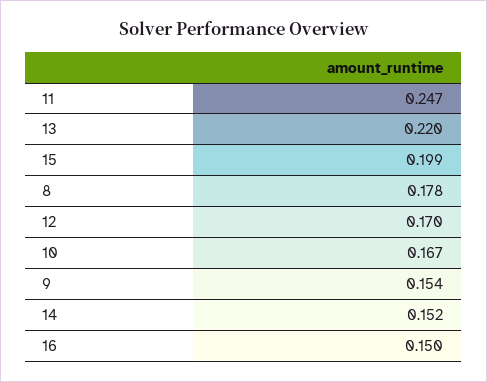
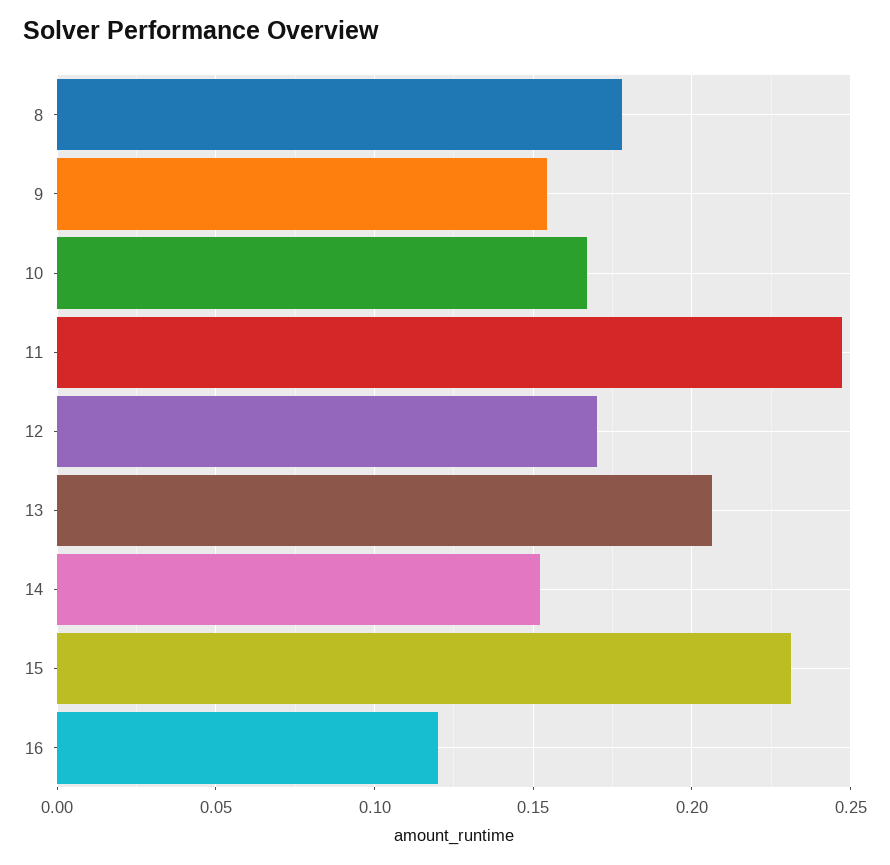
13: 0.22 -> 0.205
15: 0.199 -> 0.23
16: 0.15 -> 0.12

